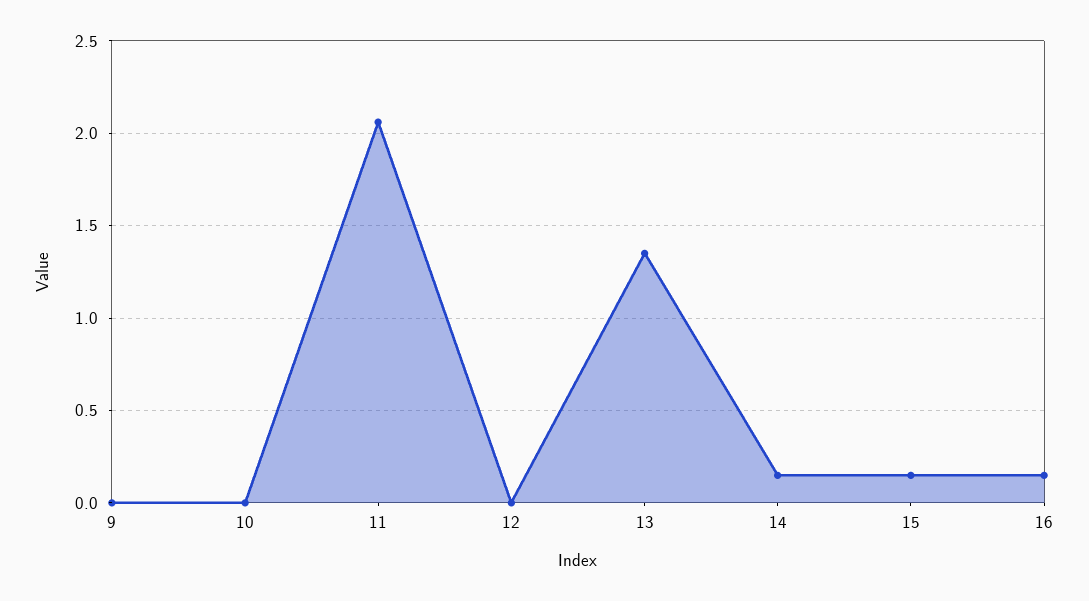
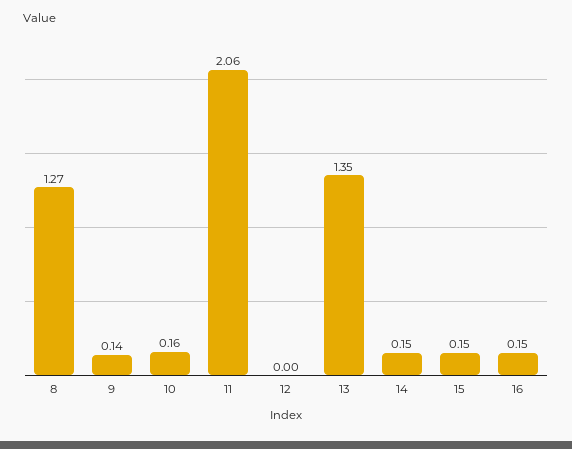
9: 0 -> 0.14
10: 0 -> 0.16
8: none -> 1.27

